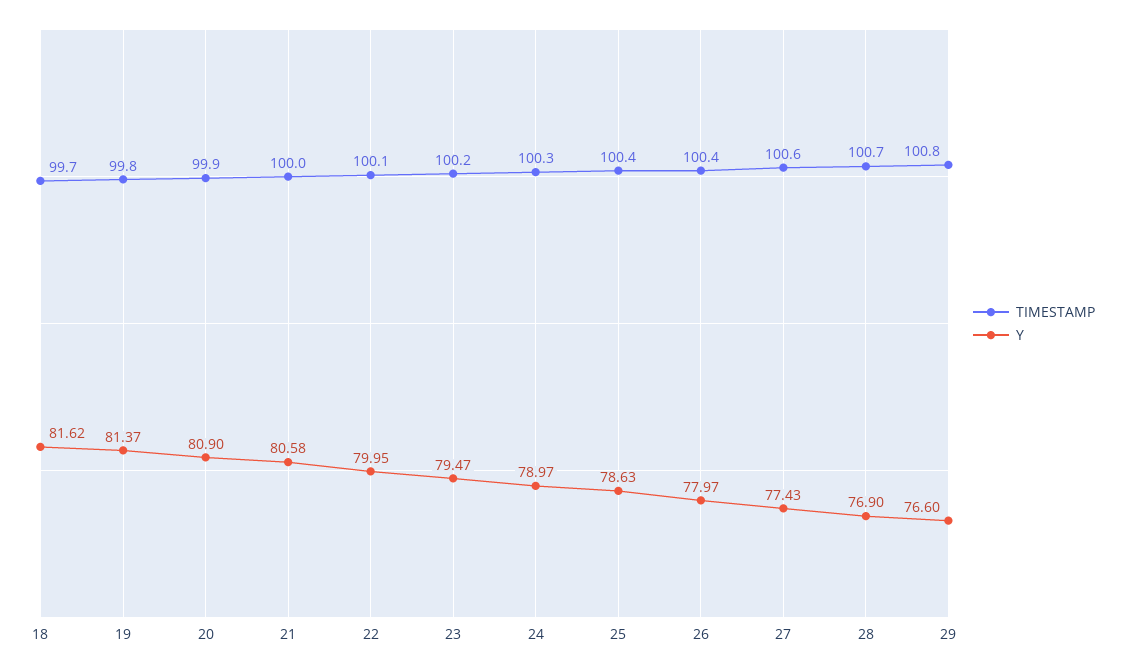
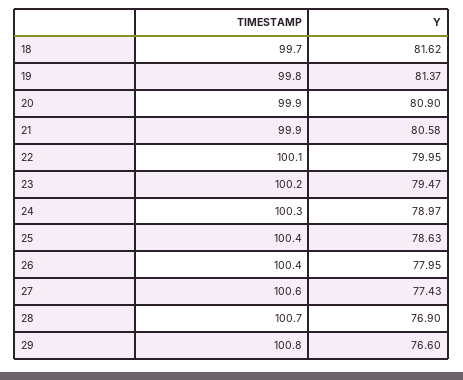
TIMESTAMP, 21: 100 -> 99.9
Y, 26: 77.97 -> 77.95

